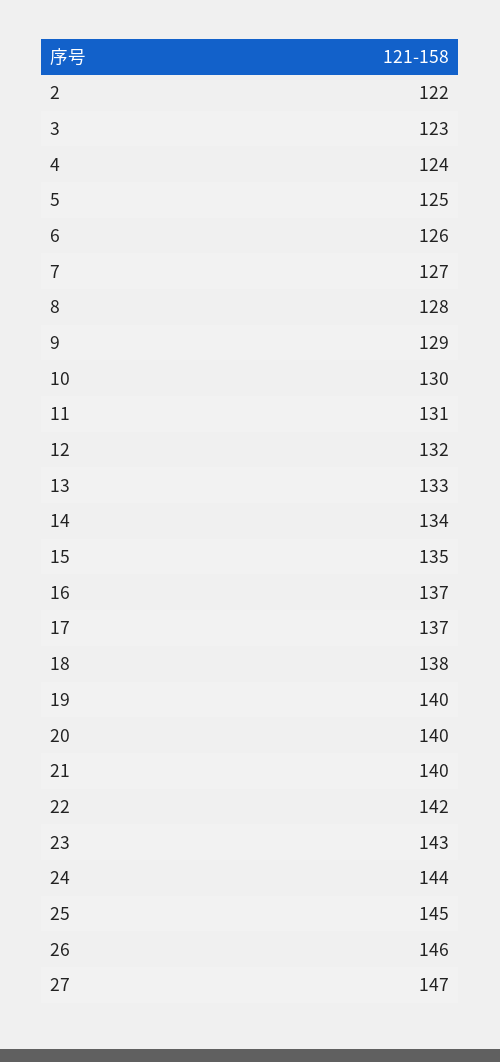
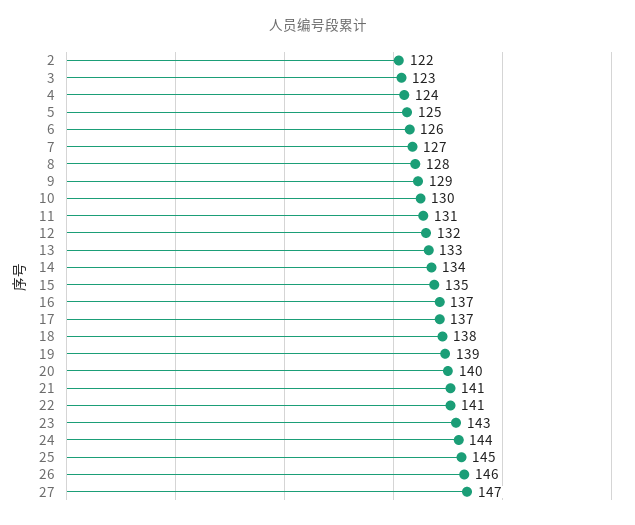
19: 140 -> 139
21: 140 -> 141
22: 142 -> 141

